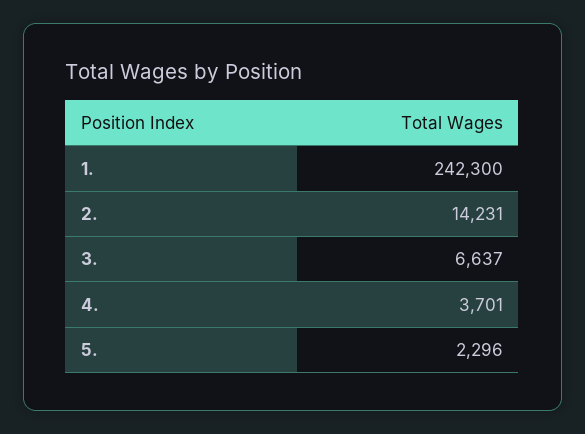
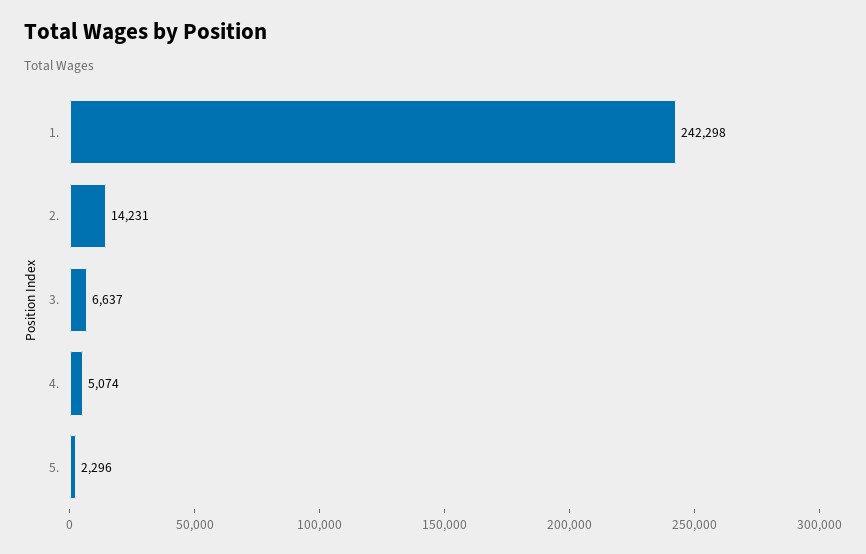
1.: 242300 -> 242298
4.: 3701 -> 5074

